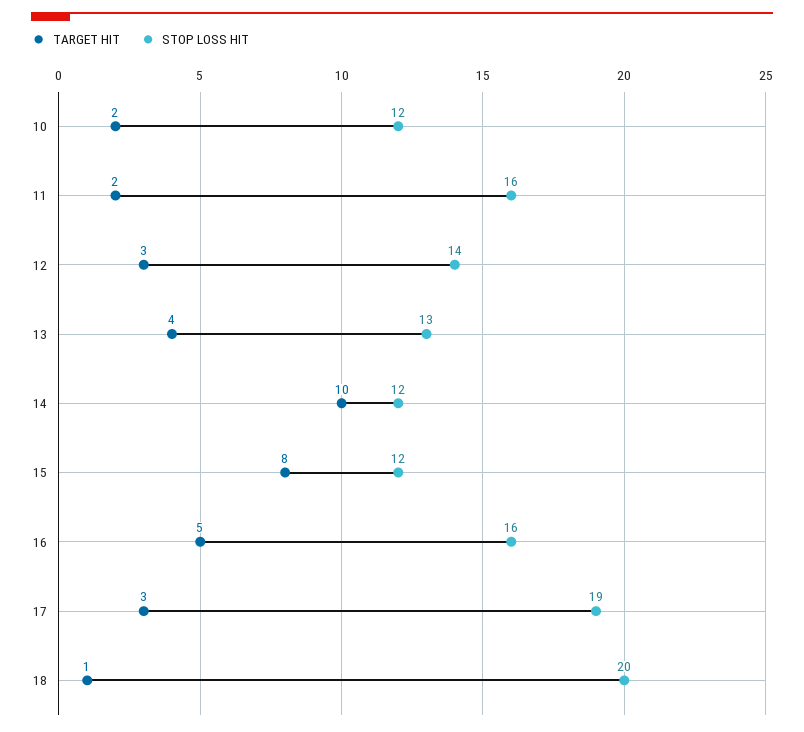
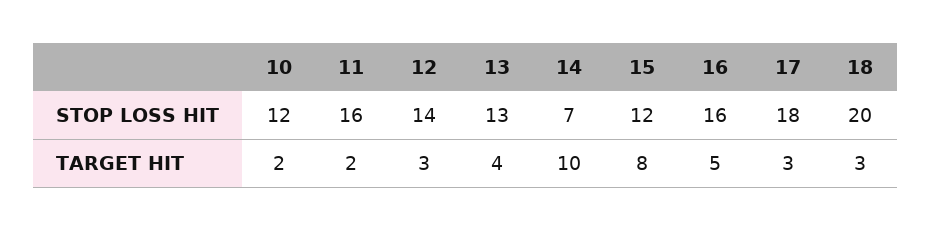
STOP LOSS HIT, 14: 12 -> 7
STOP LOSS HIT, 17: 19 -> 18
TARGET HIT, 18: 1 -> 3

